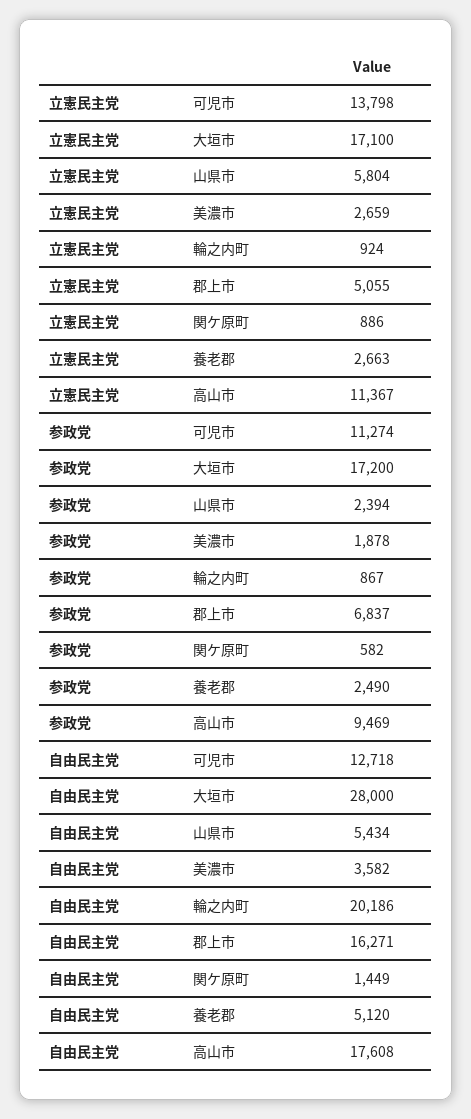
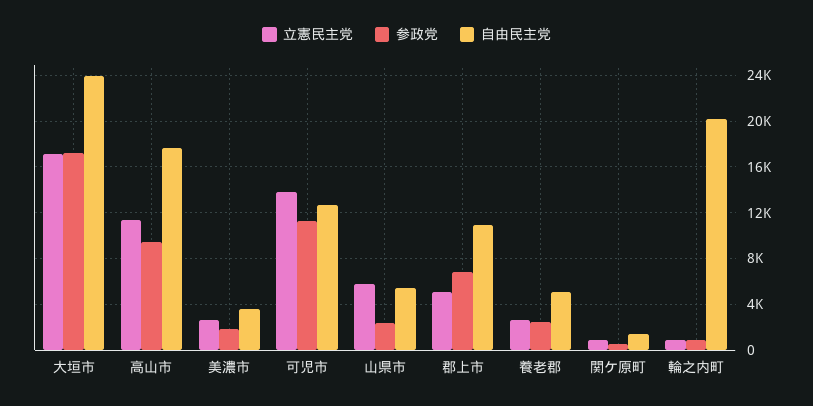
自由民主党, 大垣市: 28000 -> 24000
自由民主党, 郡上市: 16271 -> 11000

